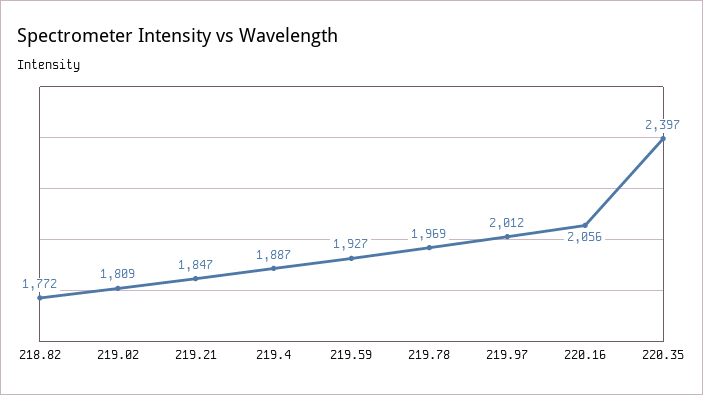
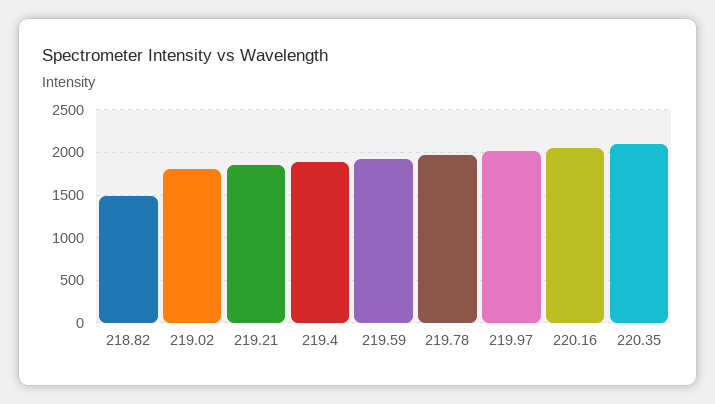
218.82: 1772 -> 1500
220.35: 2397 -> 2100

